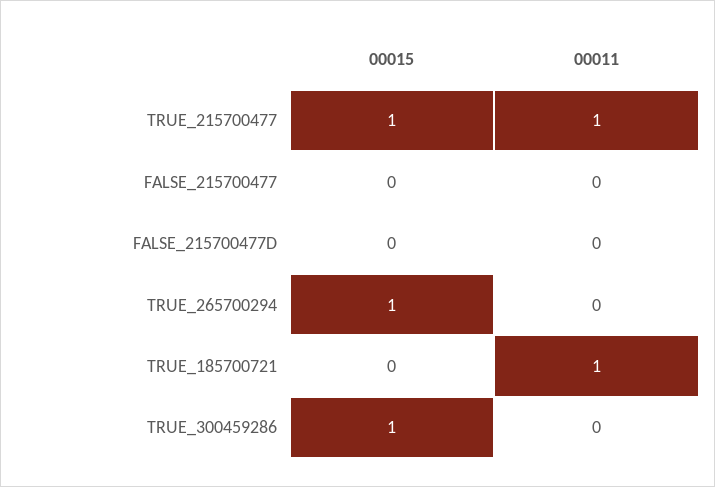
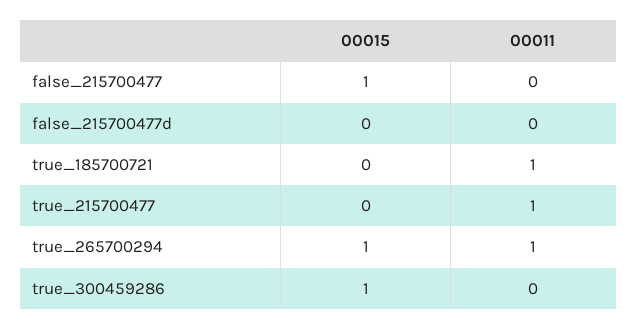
00015, TRUE_215700477: 1 -> 0
00015, FALSE_215700477: 0 -> 1
00011, TRUE_265700294: 0 -> 1

